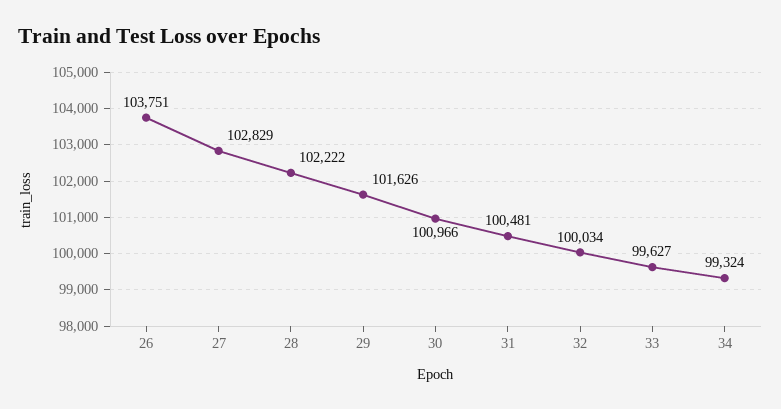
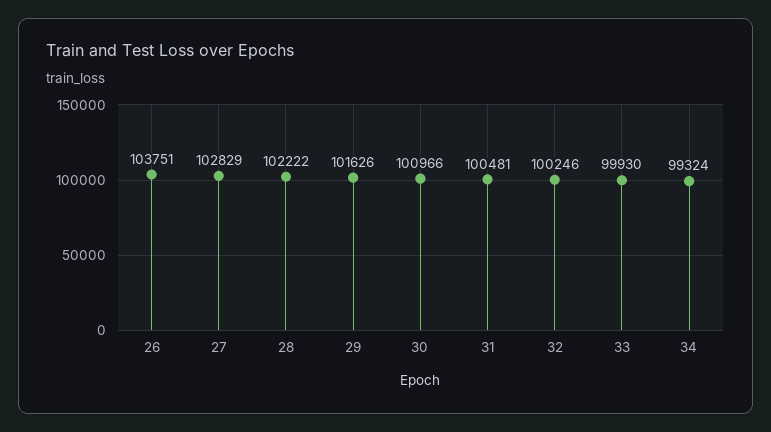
32: 100034 -> 100246
33: 99627 -> 99930

